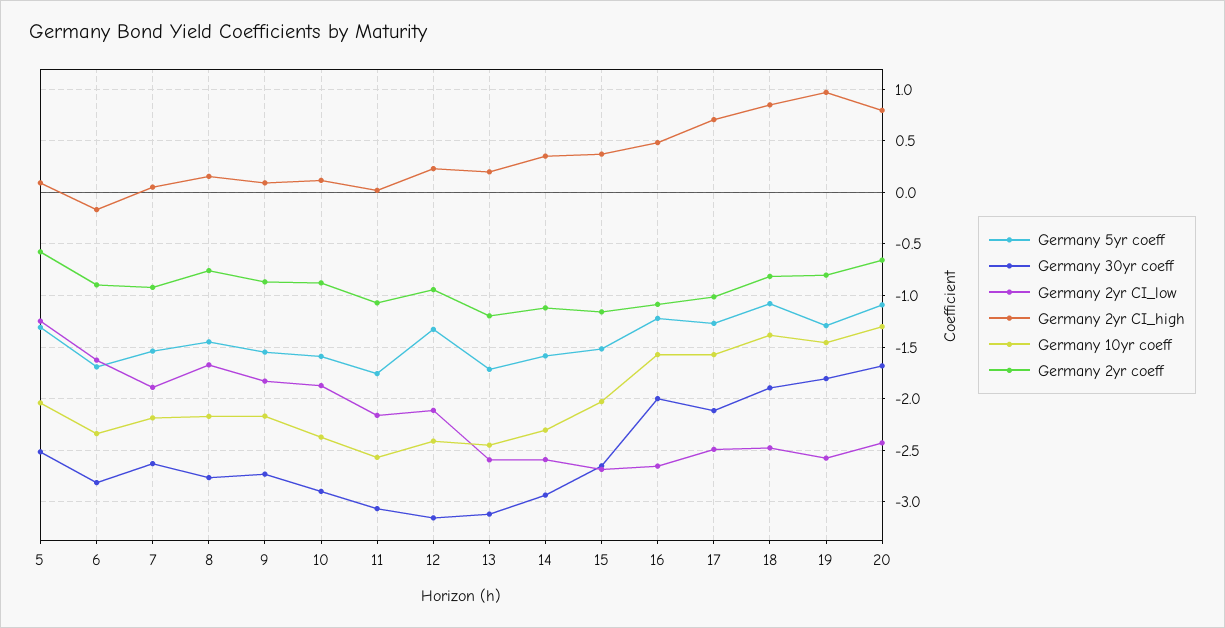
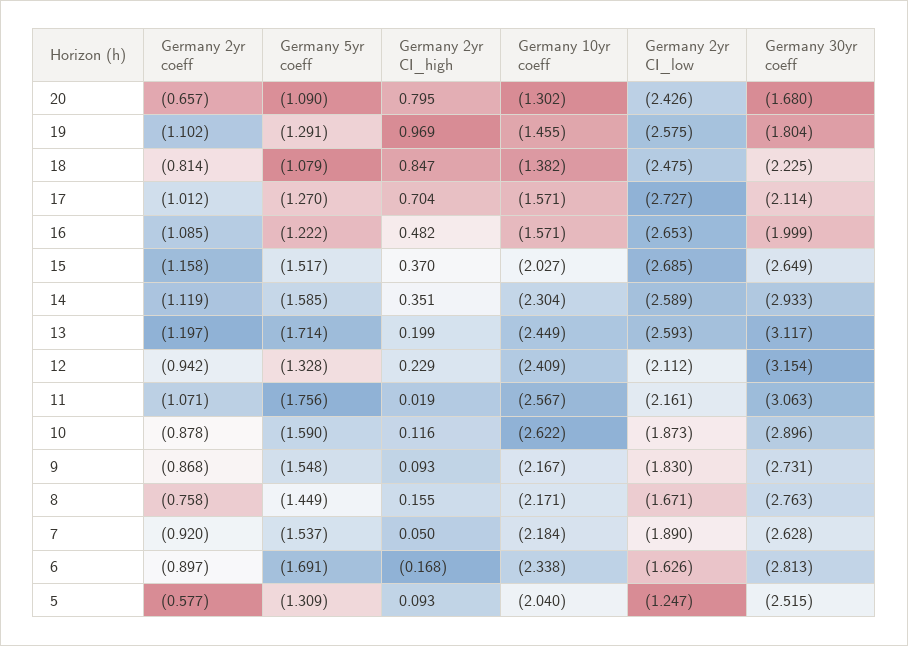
Germany 10yr coeff, 10: -2.4 -> -2.622
Germany 2yr CI_low, 17: -2.5 -> -2.727
Germany 30yr coeff, 18: -1.9 -> -2.225
Germany 2yr coeff, 19: -0.8 -> -1.102

